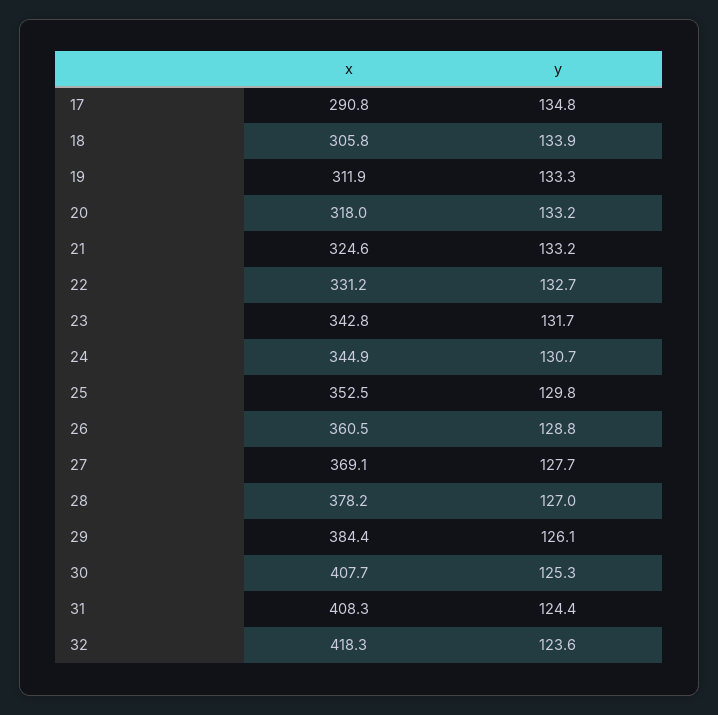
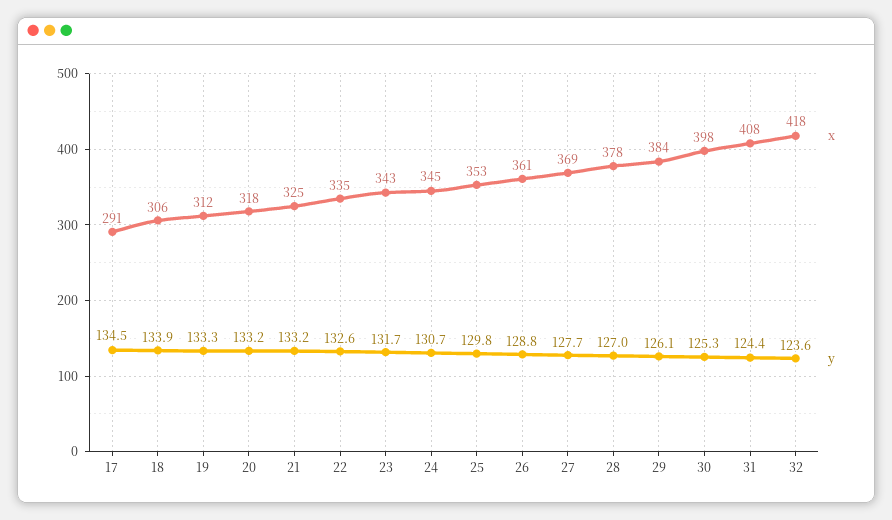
y, 17: 134.8 -> 134.5
x, 22: 331.2 -> 335
y, 22: 132.7 -> 132.6
x, 30: 407.7 -> 398

